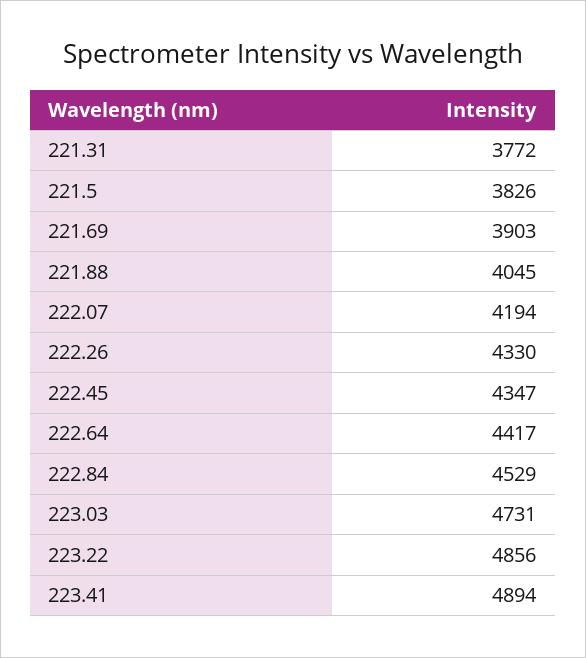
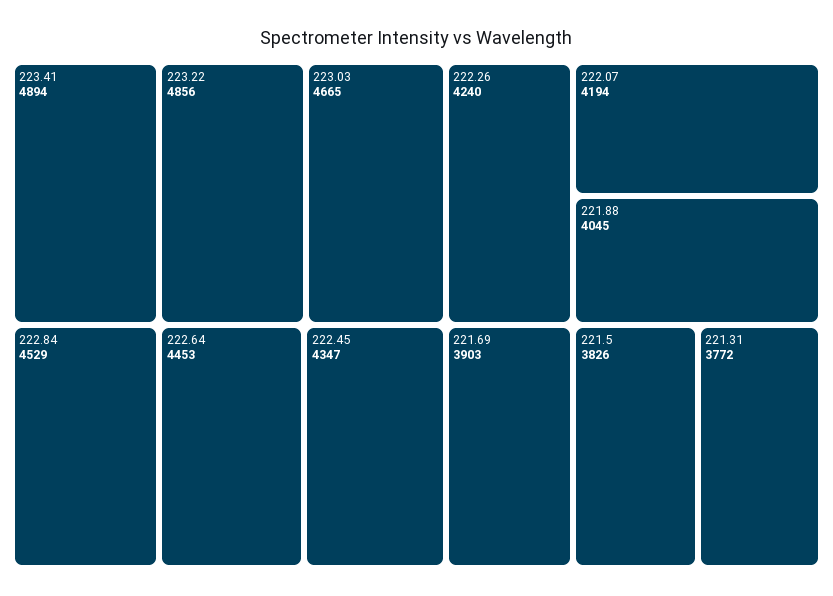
222.26: 4330 -> 4240
222.64: 4417 -> 4453
223.03: 4731 -> 4665

